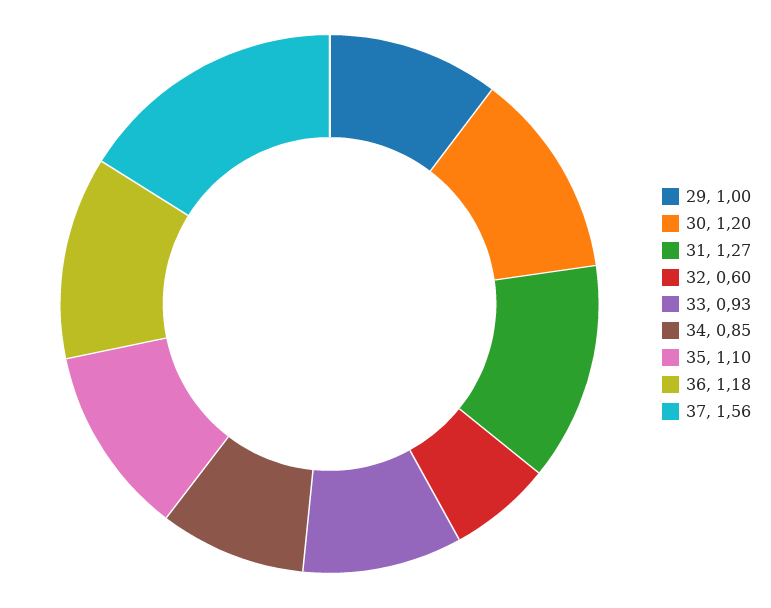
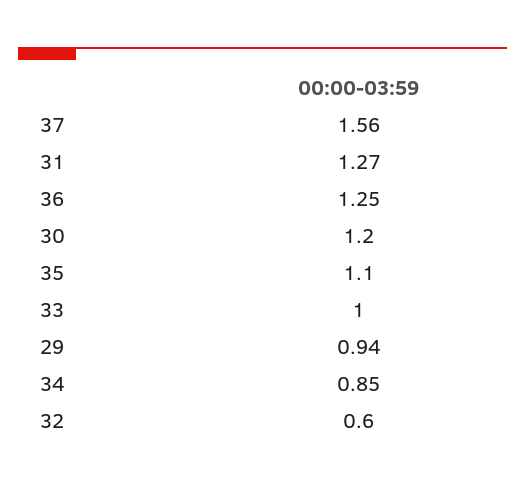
29: 1 -> 0.94
33: 0.93 -> 1
36: 1.18 -> 1.25

